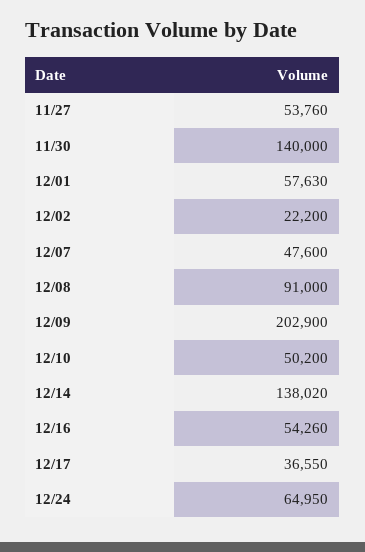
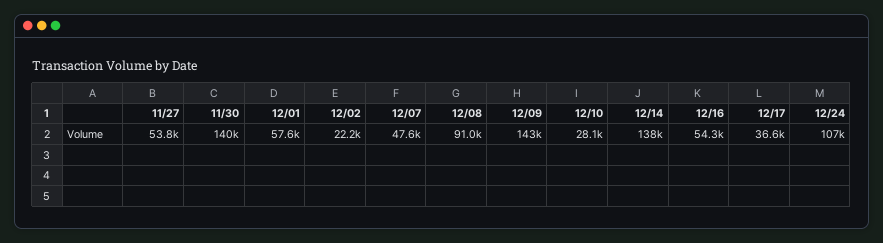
12/09: 202900 -> 143000
12/10: 50200 -> 28100
12/24: 64950 -> 107000

